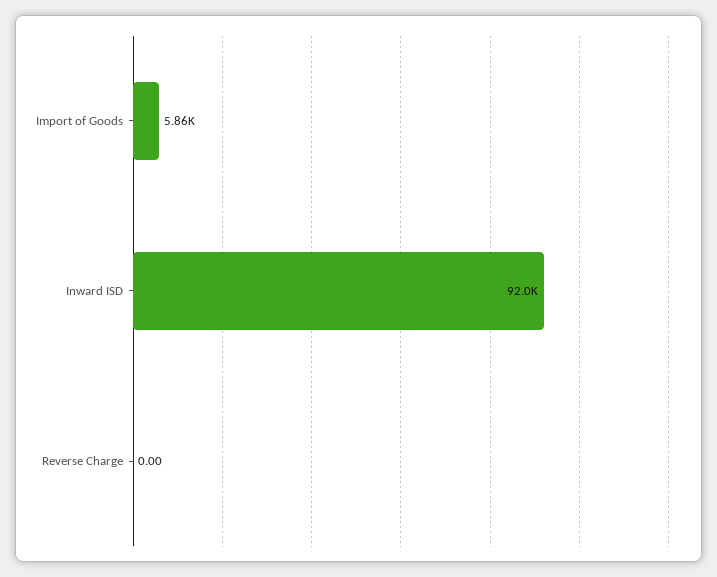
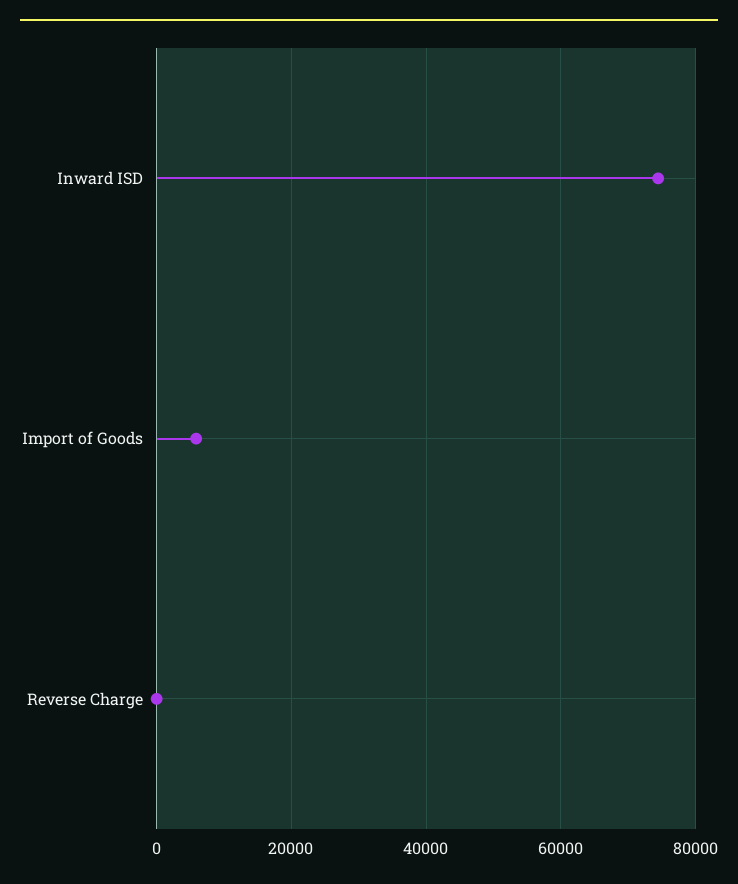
Inward ISD: 92000 -> 74000

